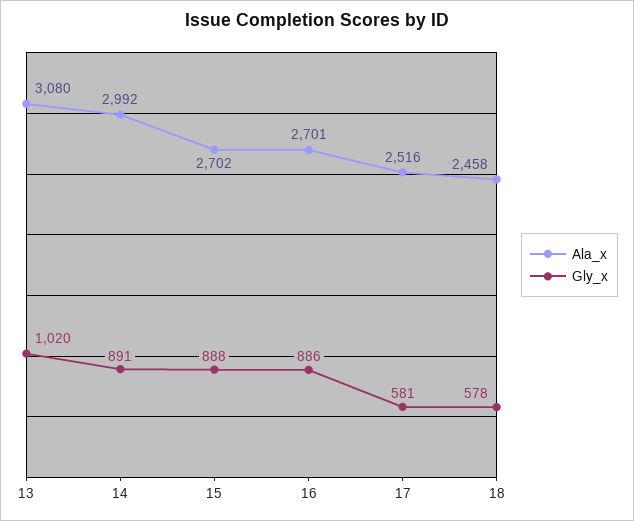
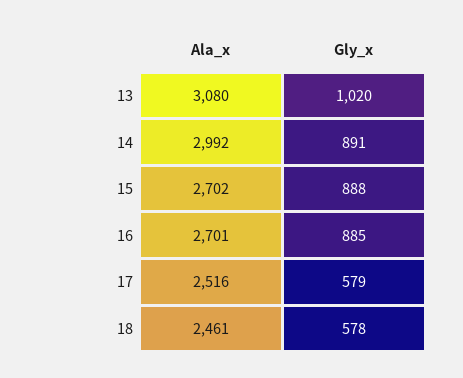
Gly_x, 16: 886 -> 885
Gly_x, 17: 581 -> 579
Ala_x, 18: 2458 -> 2461

